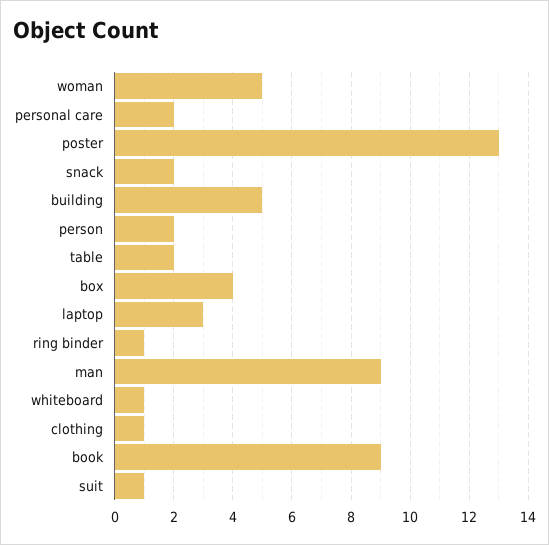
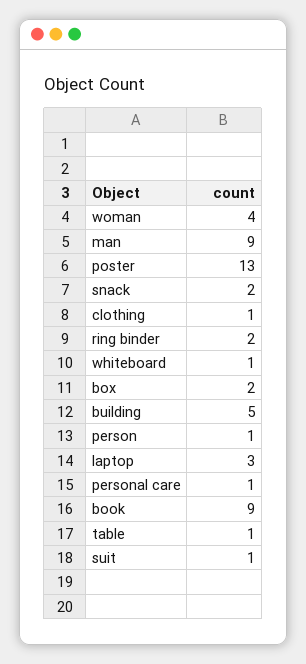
woman: 5 -> 4
personal care: 2 -> 1
person: 2 -> 1
table: 2 -> 1
box: 4 -> 2
ring binder: 1 -> 2

